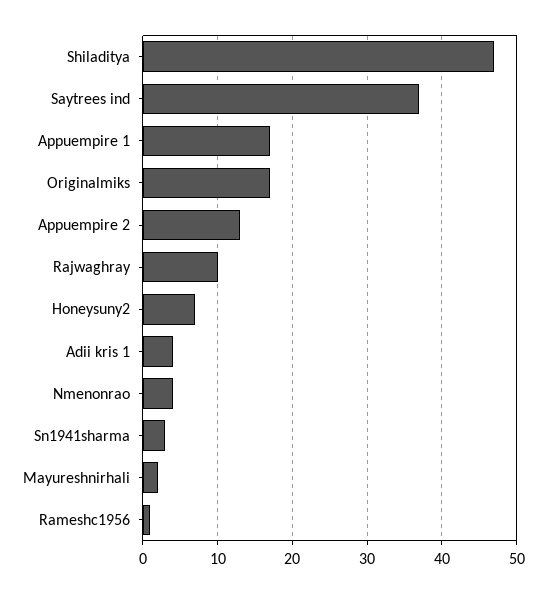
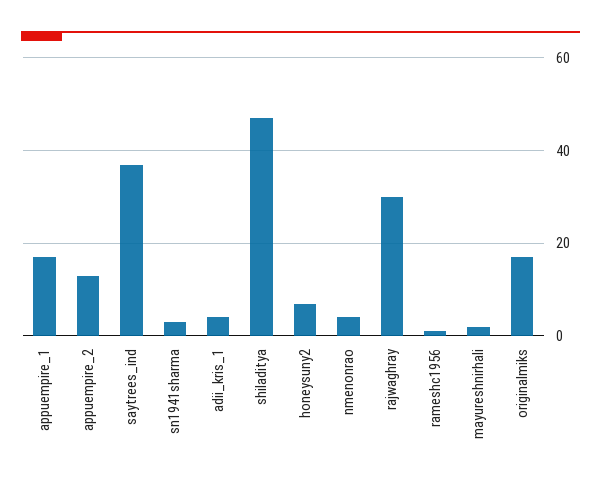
Rajwaghray: 10 -> 30

